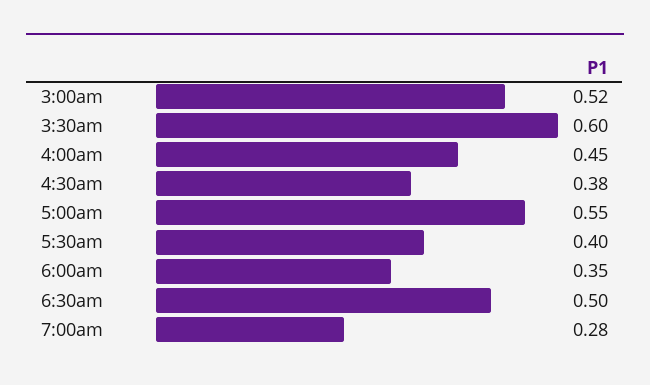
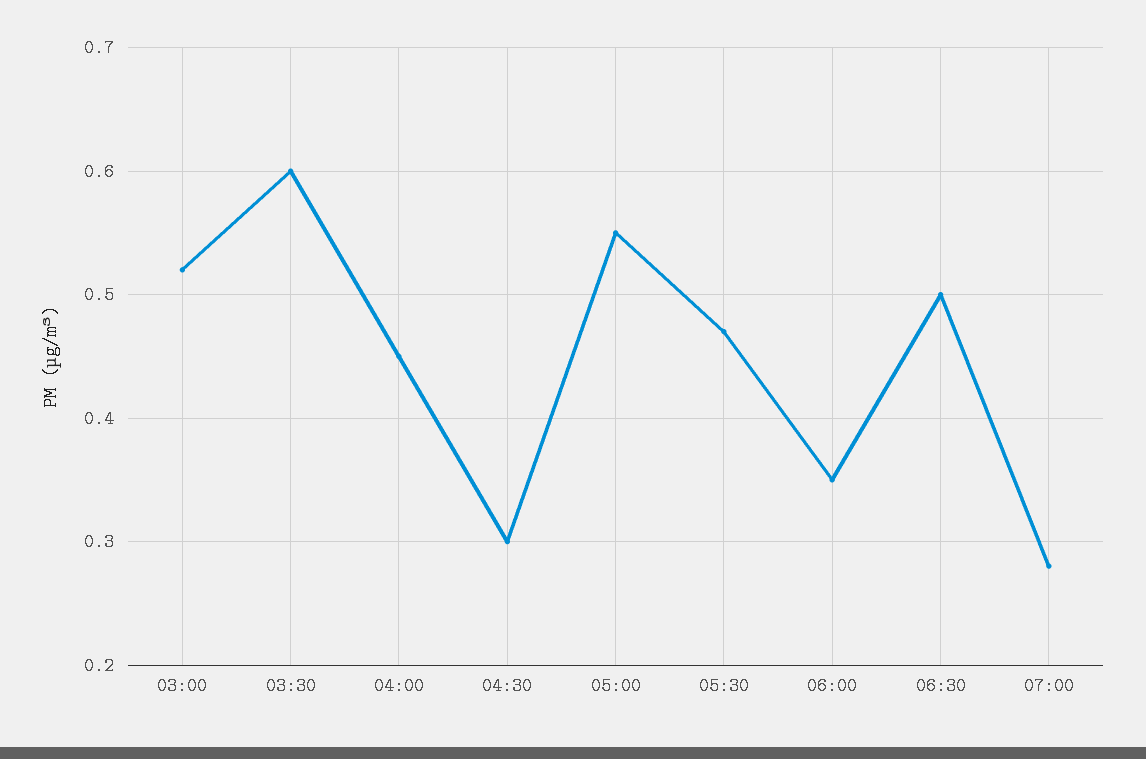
4:30am: 0.38 -> 0.3
5:30am: 0.4 -> 0.47

